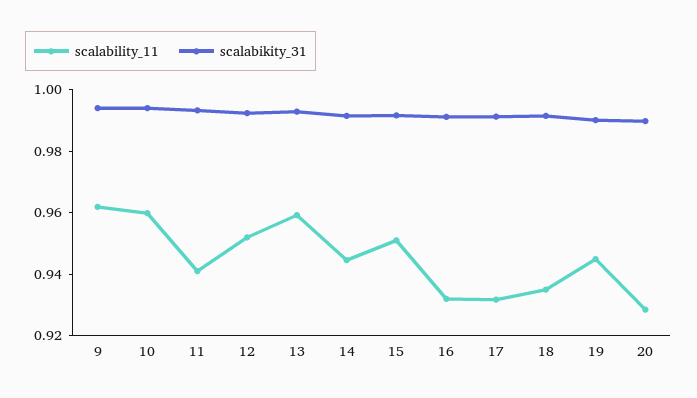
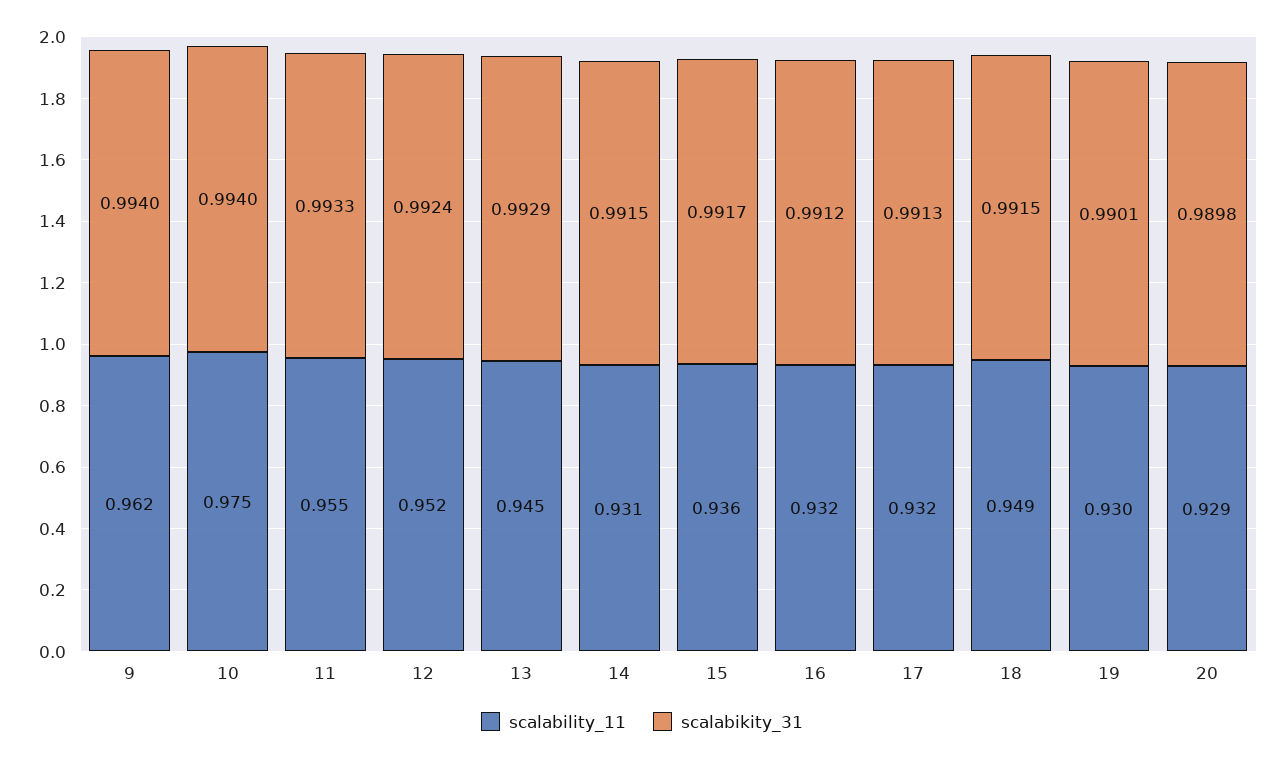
scalability_11, 10: 0.96 -> 0.975
scalability_11, 11: 0.94 -> 0.955
scalability_11, 13: 0.96 -> 0.945
scalability_11, 14: 0.945 -> 0.931
scalability_11, 15: 0.95 -> 0.936
scalability_11, 18: 0.935 -> 0.949
scalability_11, 19: 0.945 -> 0.93

